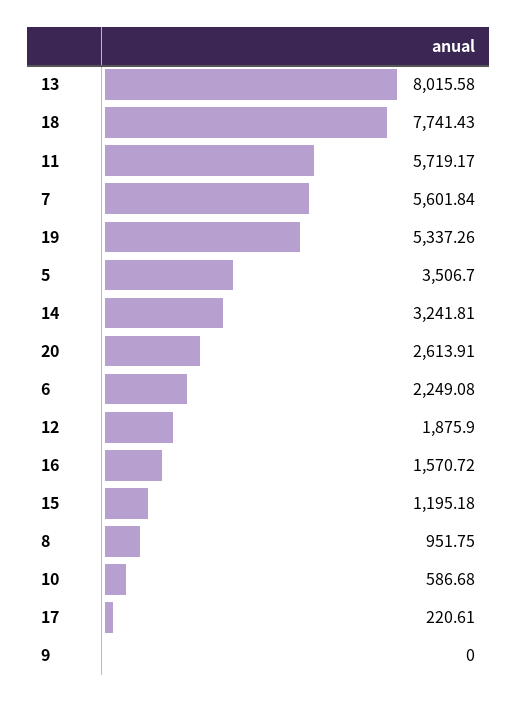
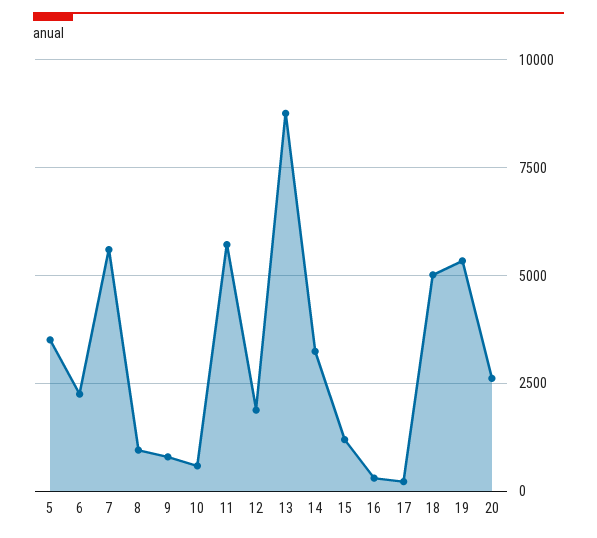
13: 8015.58 -> 8750
18: 7741.43 -> 5000
16: 1570.72 -> 250
9: 0 -> 750

